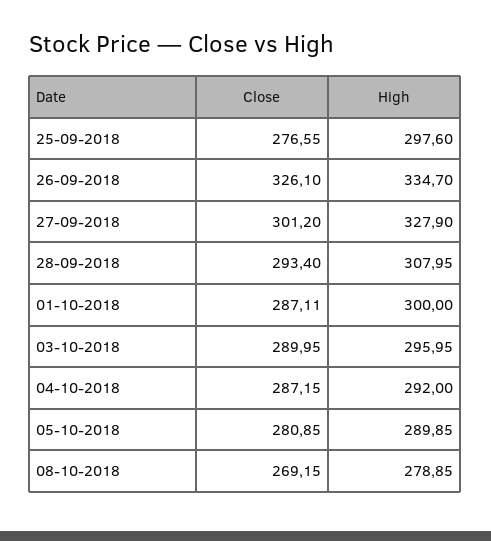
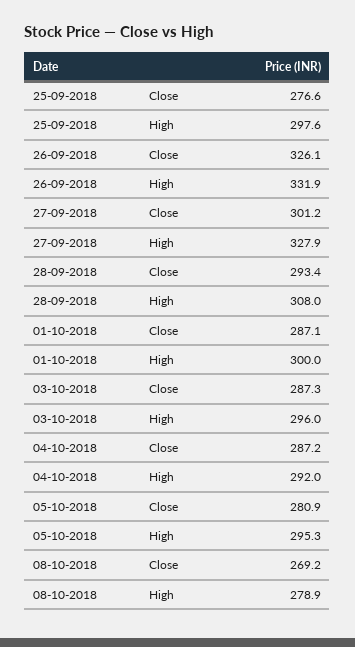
High, 26-09-2018: 334.7 -> 331.9
Close, 03-10-2018: 289.95 -> 287.3
High, 05-10-2018: 289.85 -> 295.3

